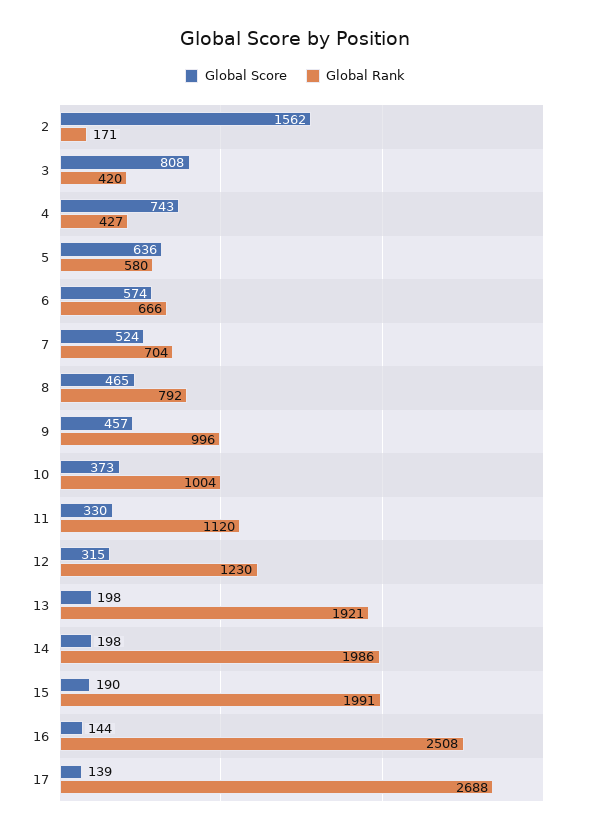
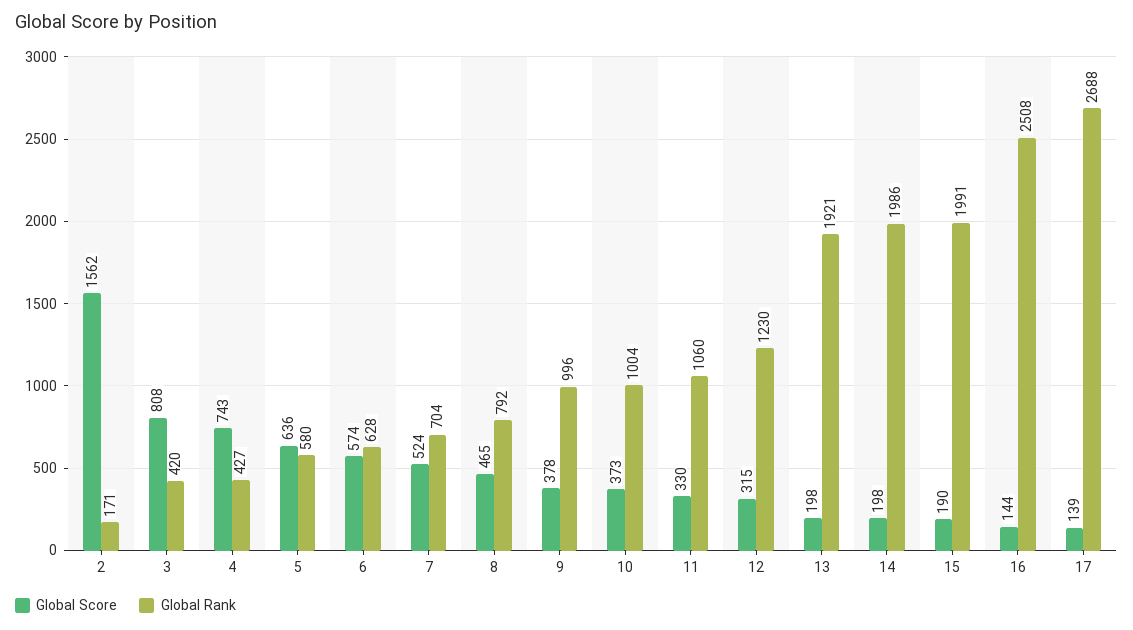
Global Rank, 6: 666 -> 628
Global Score, 9: 457 -> 378
Global Rank, 11: 1120 -> 1060

